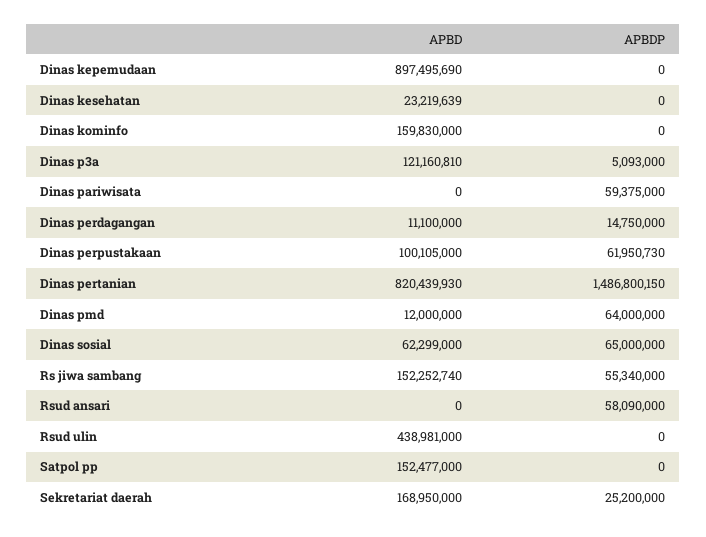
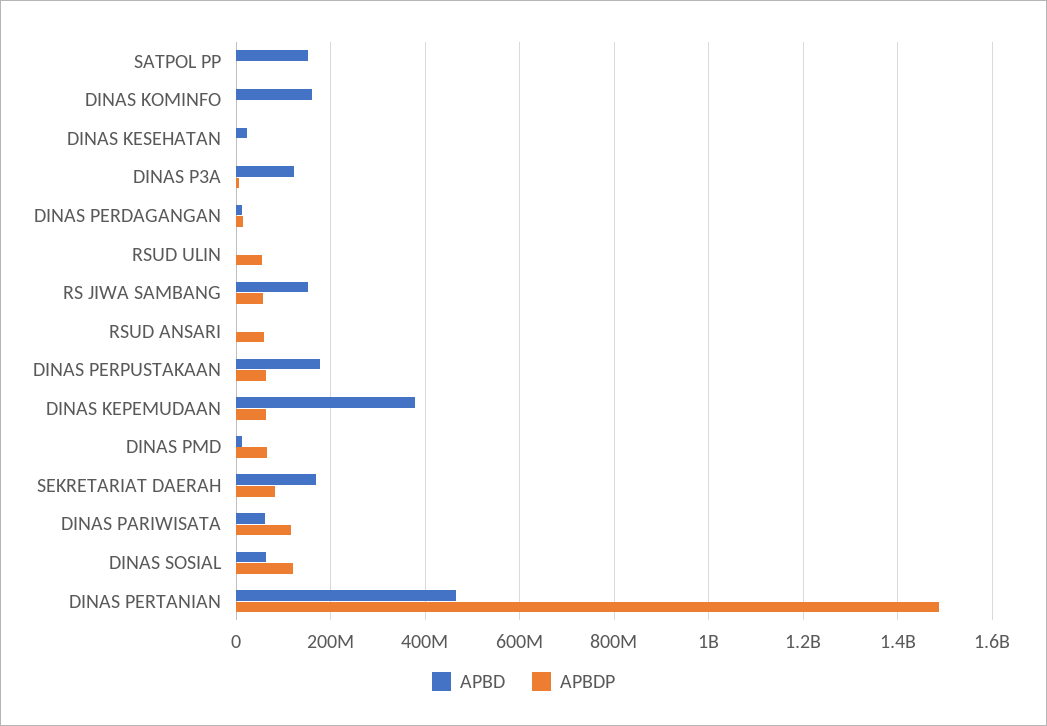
APBD, Dinas kepemudaan: 897495690 -> 380000000
APBDP, Dinas kepemudaan: 0 -> 60000000
APBD, Dinas pariwisata: 0 -> 60000000
APBDP, Dinas pariwisata: 59375000 -> 120000000
APBD, Dinas perpustakaan: 100105000 -> 180000000
APBD, Dinas pertanian: 820439930 -> 460000000
APBDP, Dinas sosial: 65000000 -> 120000000
APBD, Rsud ulin: 438981000 -> 0
APBDP, Rsud ulin: 0 -> 60000000
APBDP, Sekretariat daerah: 25200000 -> 80000000

